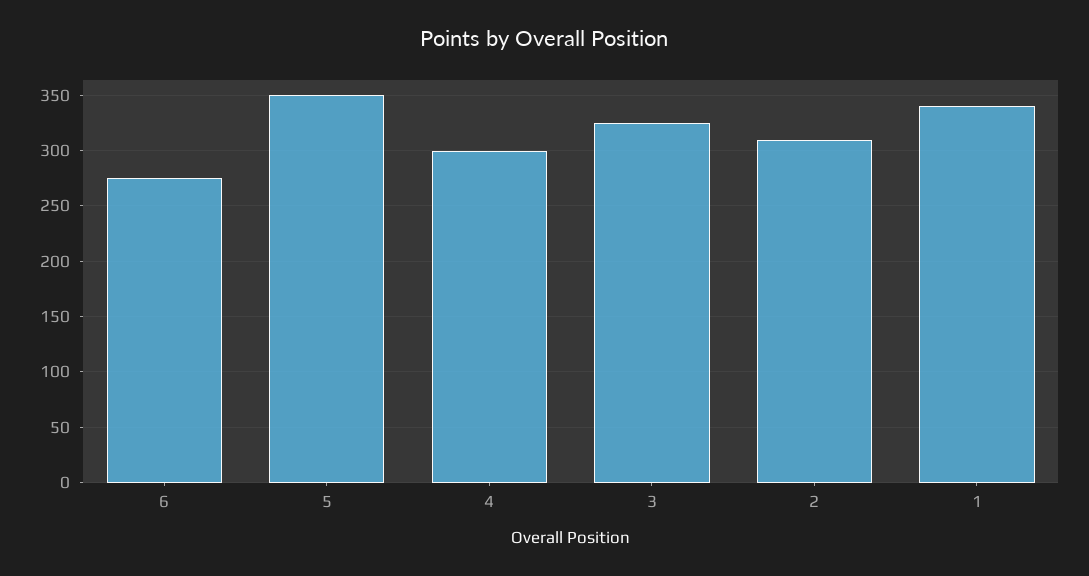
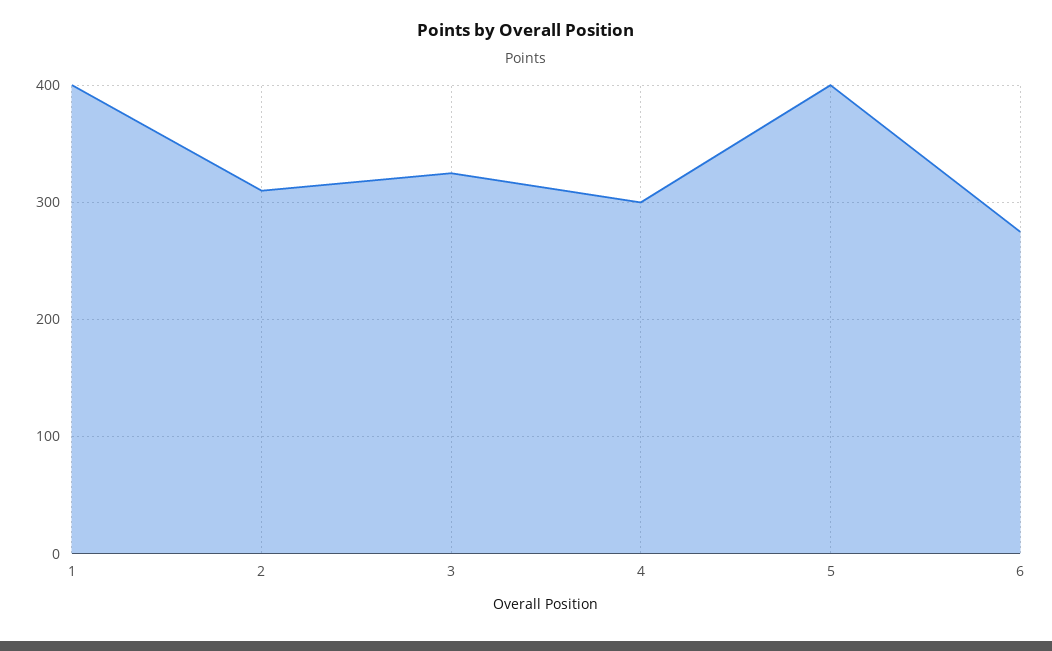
5: 350 -> 400
1: 340 -> 400

